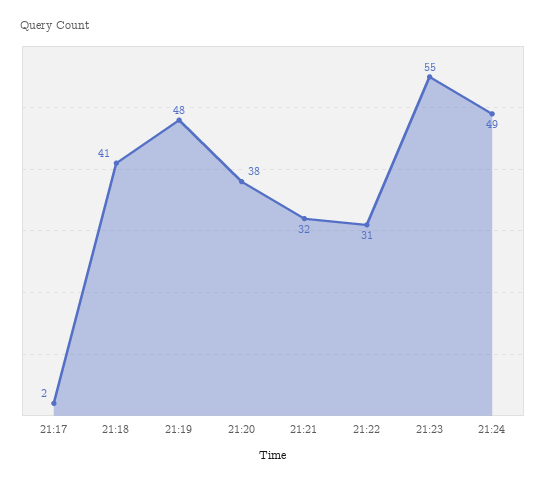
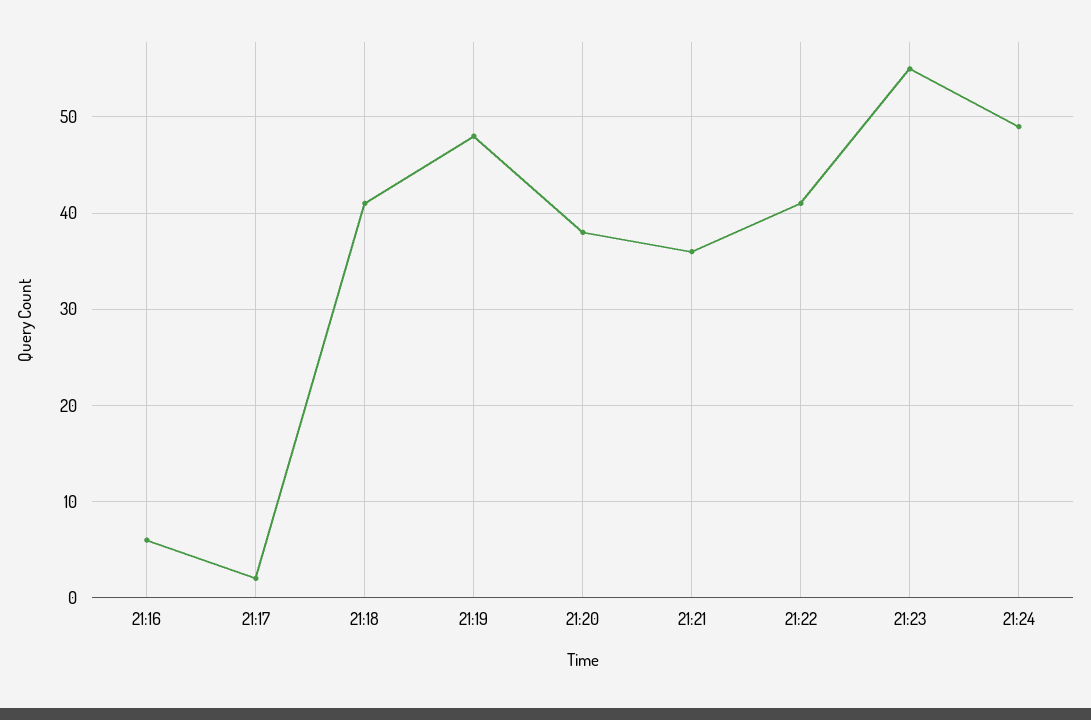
21:21: 32 -> 36
21:22: 31 -> 41
21:16: none -> 6

